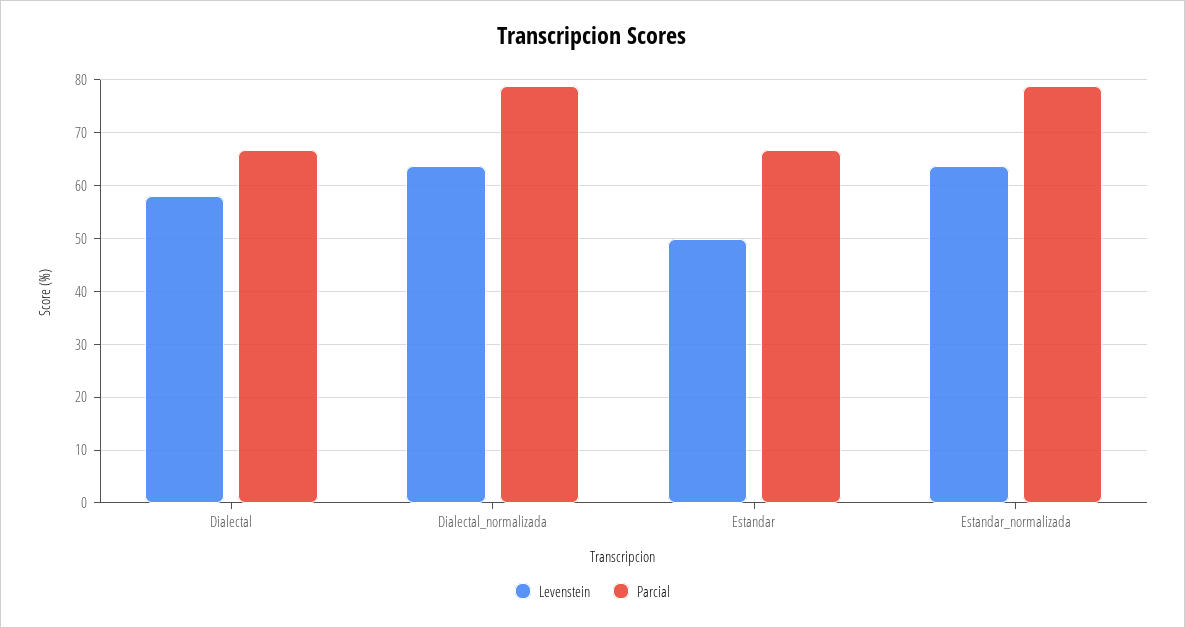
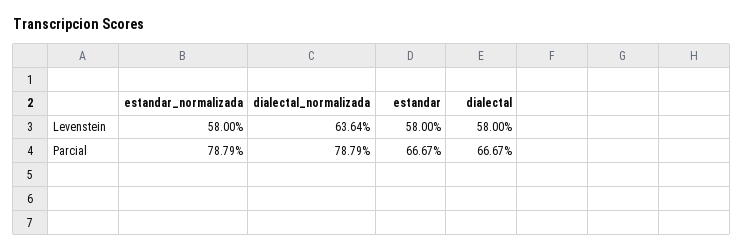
Levenstein, Estandar: 50 -> 58
Levenstein, Estandar_normalizada: 64 -> 58

